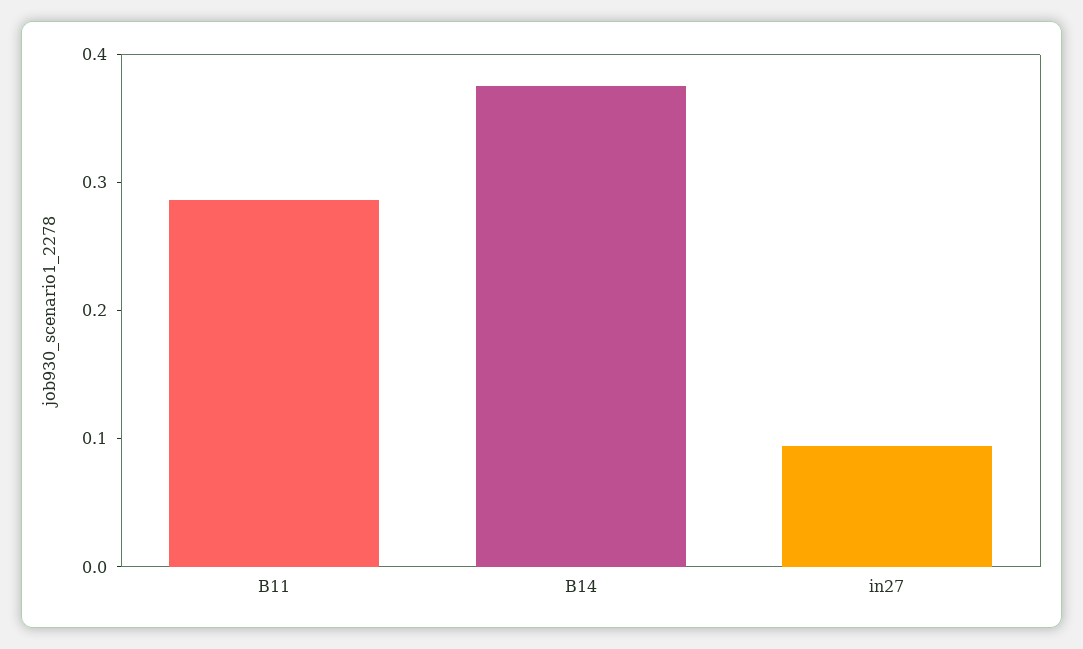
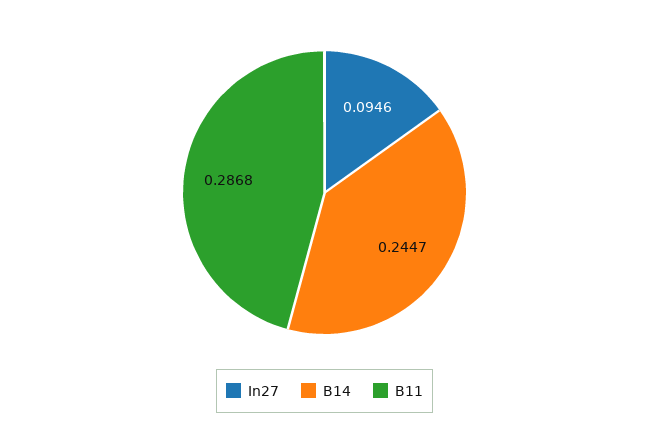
B14: 0.38 -> 0.2447

